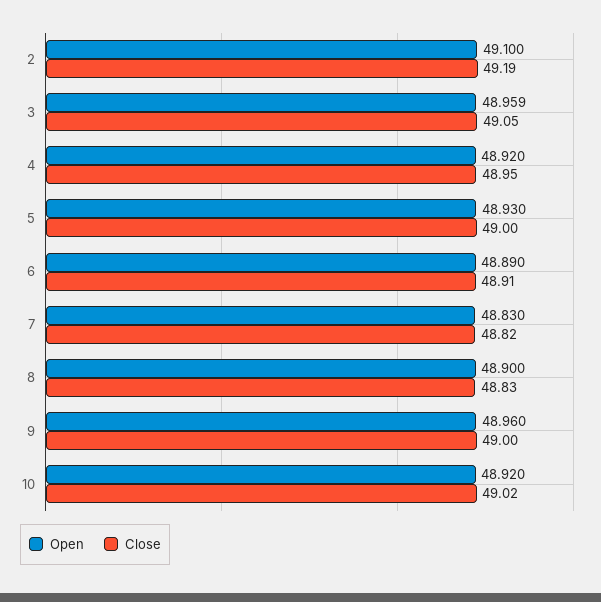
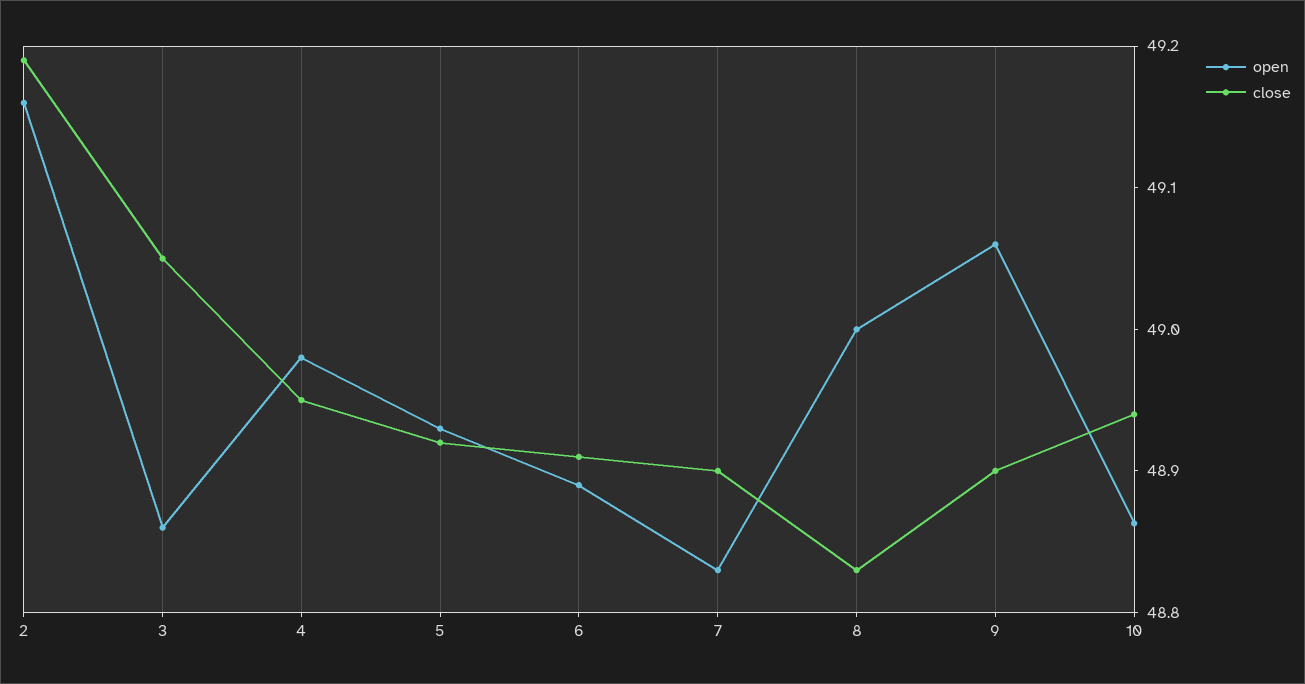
Open, 2: 49.1 -> 49.16
Open, 3: 48.959 -> 48.86
Open, 4: 48.92 -> 48.98
Close, 5: 49 -> 48.92
Close, 7: 48.82 -> 48.9
Open, 8: 48.9 -> 49
Open, 9: 48.96 -> 49.06
Close, 9: 49 -> 48.9
Open, 10: 48.92 -> 48.86
Close, 10: 49.02 -> 48.94

